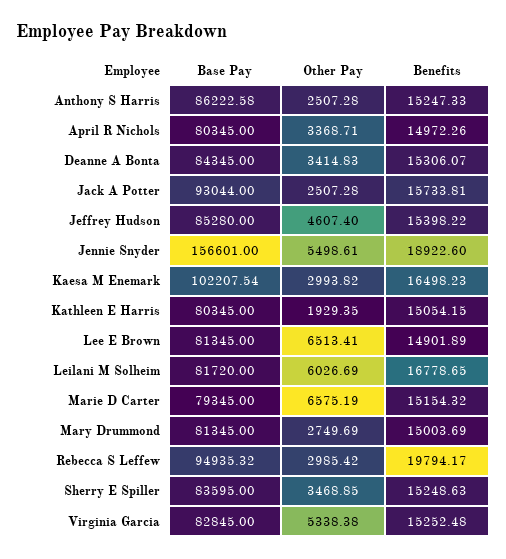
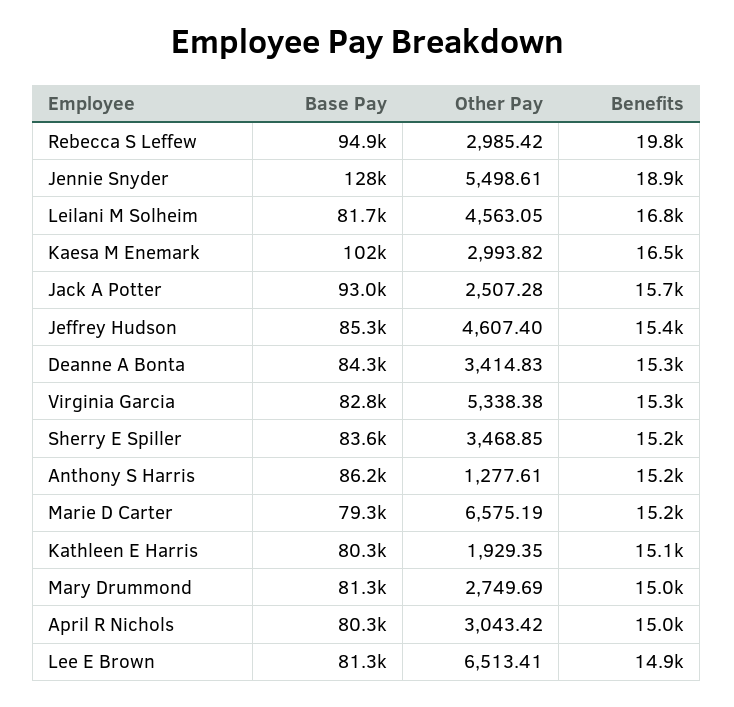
Other Pay, Anthony S Harris: 2507.28 -> 1277.61
Other Pay, April R Nichols: 3368.71 -> 3043.42
Base Pay, Jennie Snyder: 156601 -> 128000
Other Pay, Leilani M Solheim: 6026.69 -> 4563.05

